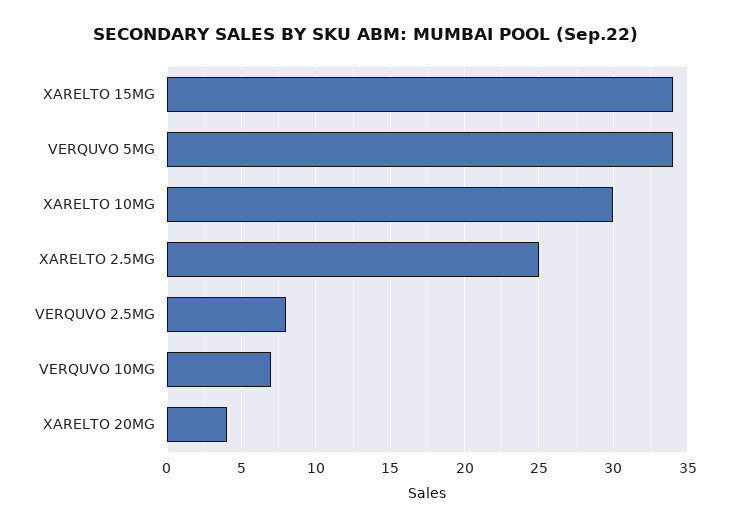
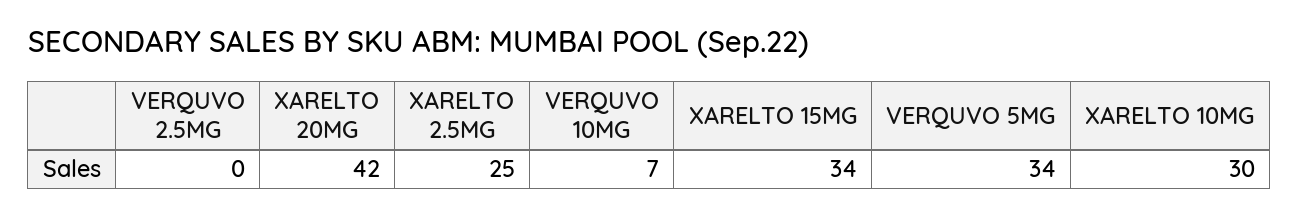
VERQUVO 2.5MG: 8 -> 0
XARELTO 20MG: 4 -> 42

